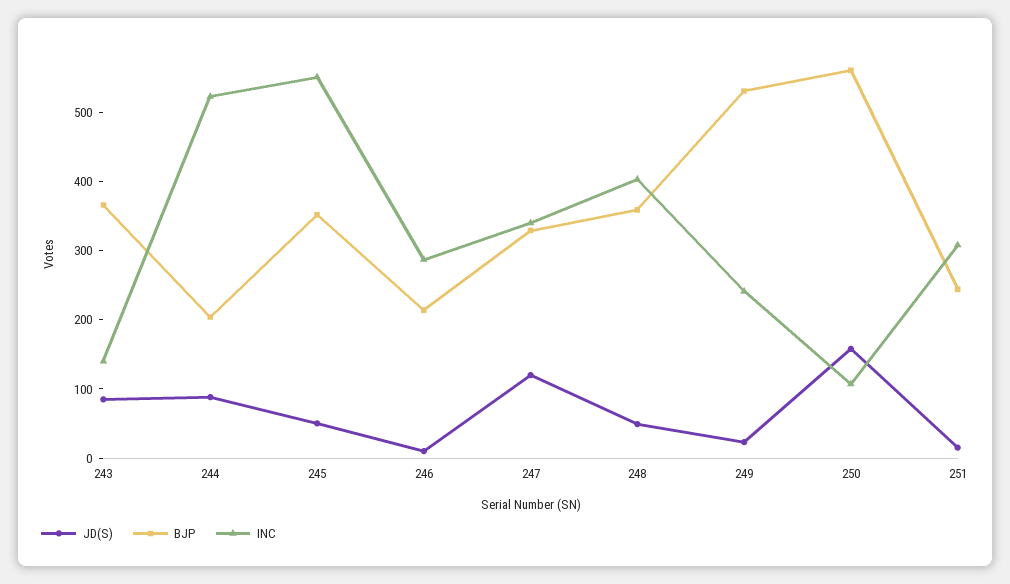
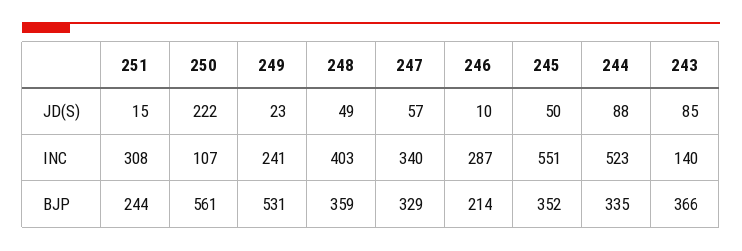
BJP, 244: 200 -> 335
JD(S), 247: 120 -> 57
JD(S), 250: 160 -> 222

